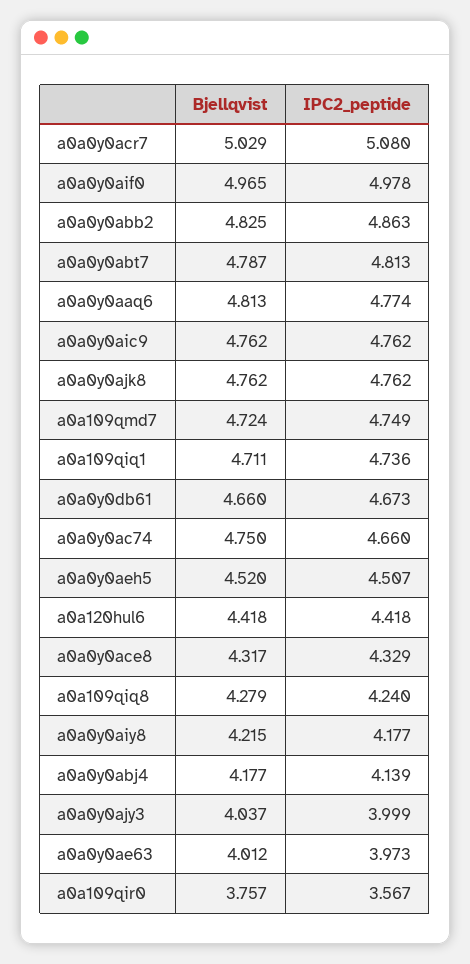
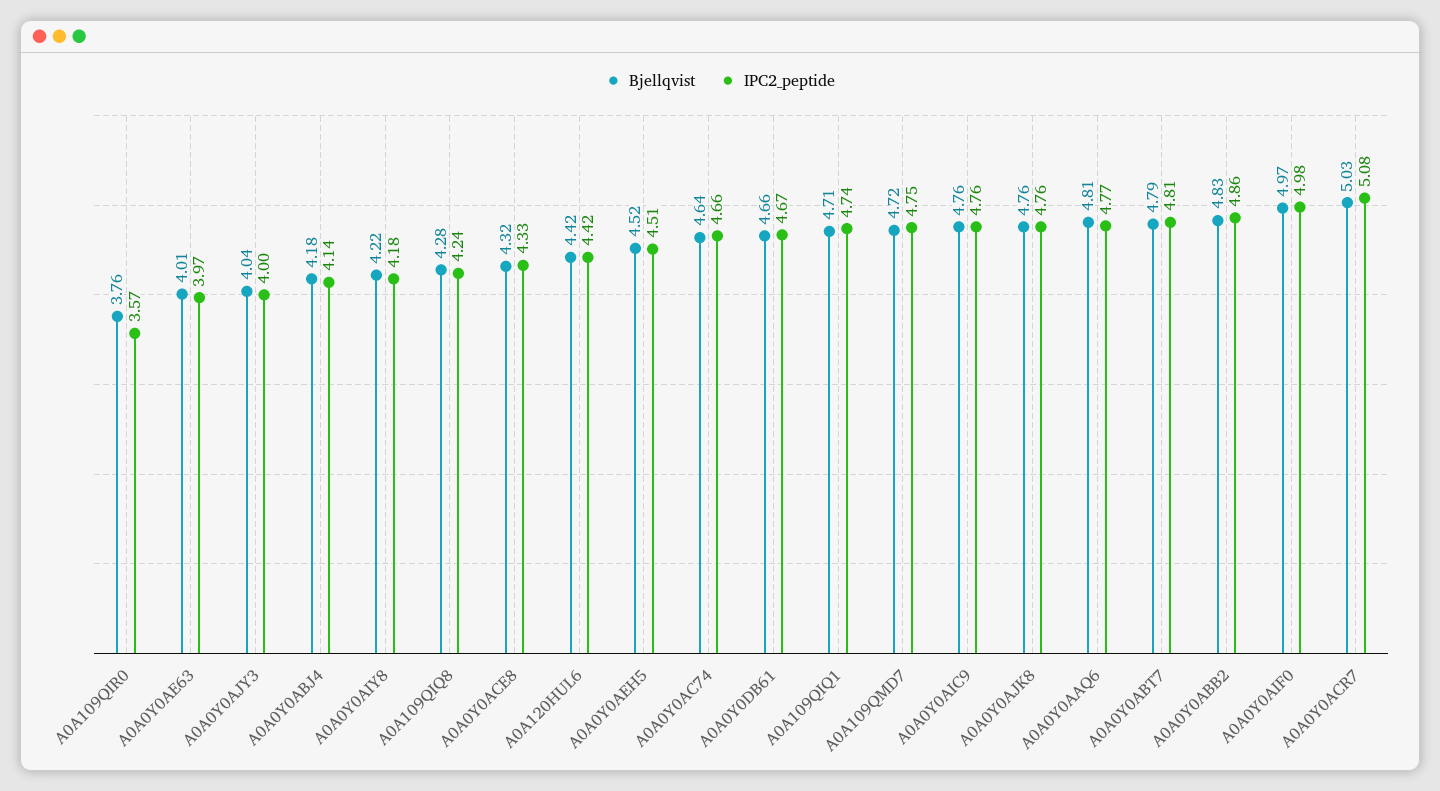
Bjellqvist, a0a0y0ac74: 4.75 -> 4.64

